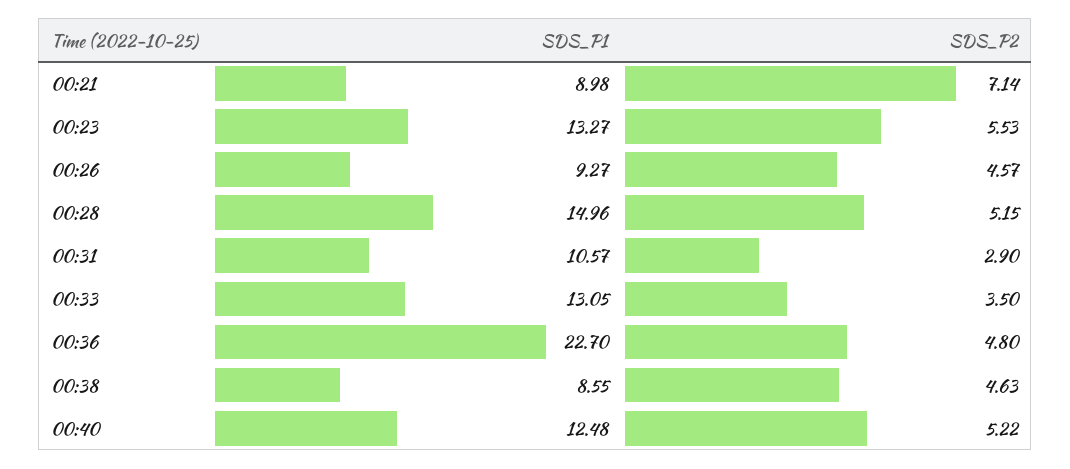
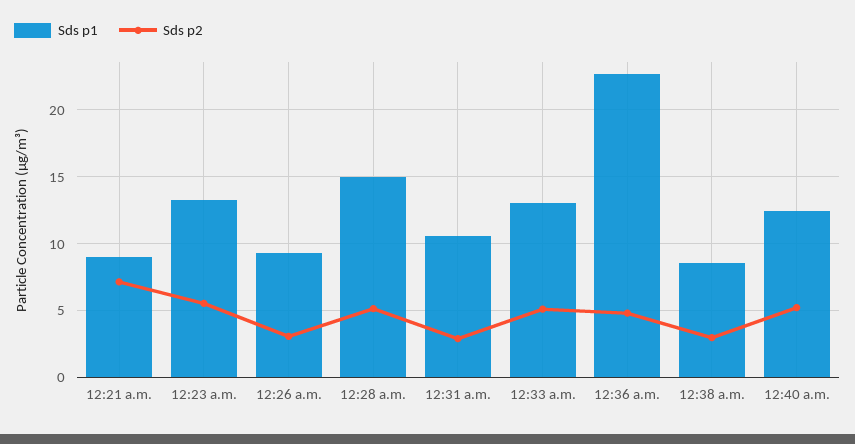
SDS_P2, 00:26: 4.57 -> 3
SDS_P2, 00:33: 3.5 -> 5
SDS_P2, 00:38: 4.63 -> 3

